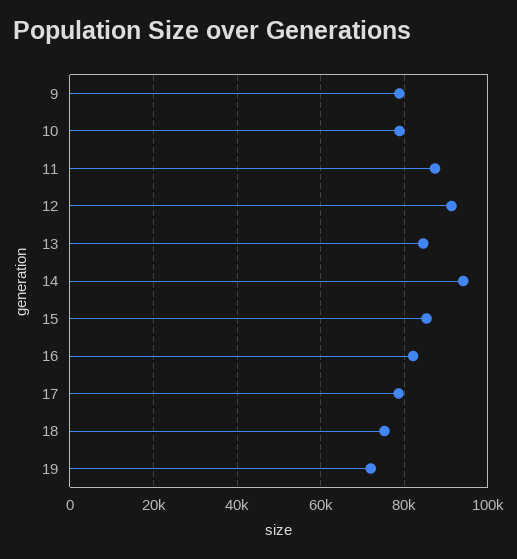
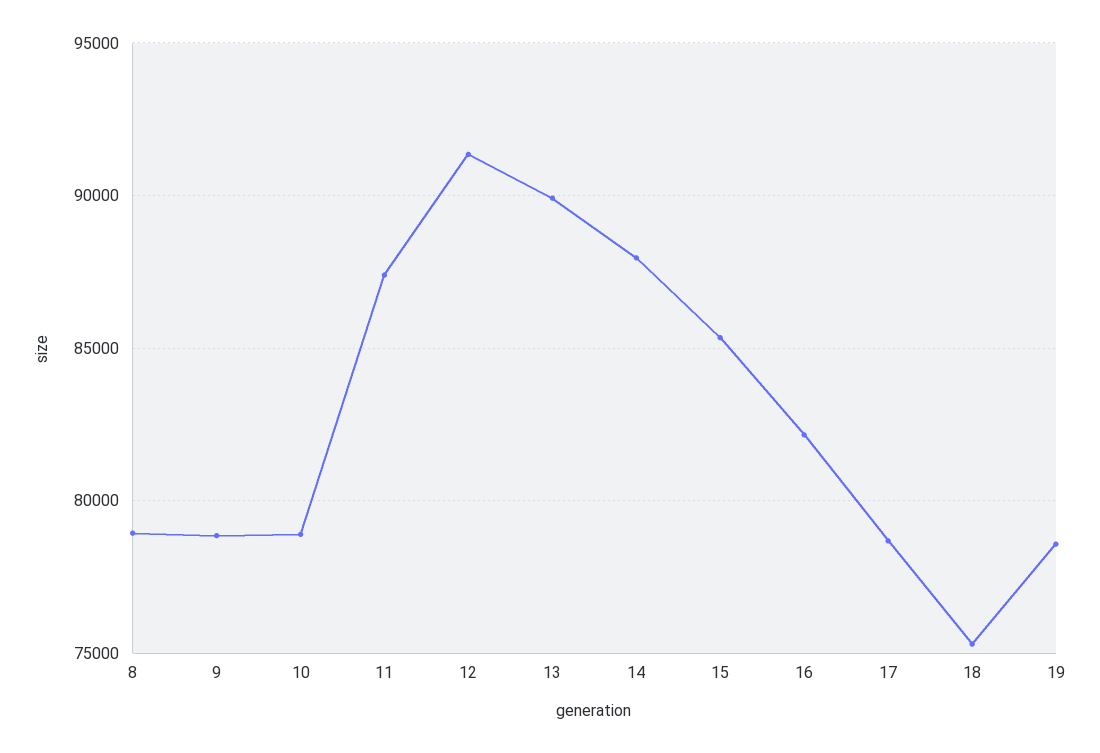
13: 84000 -> 90000
14: 94000 -> 88000
19: 72000 -> 78500
8: none -> 79000

